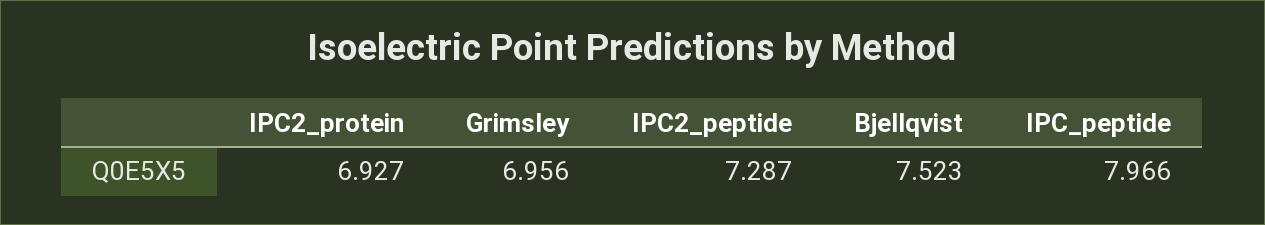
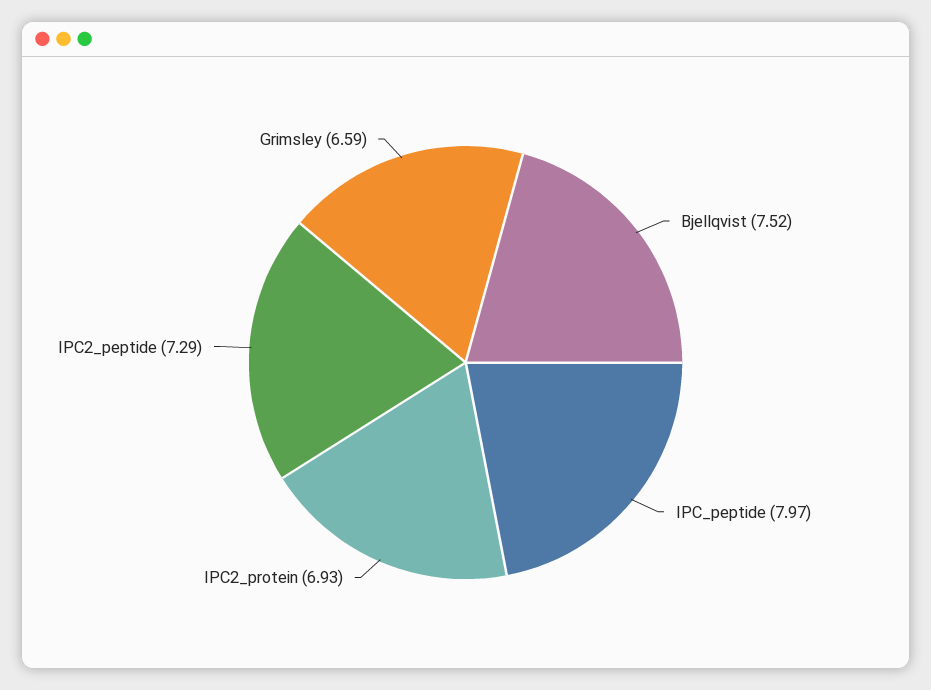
Grimsley: 6.956 -> 6.59

